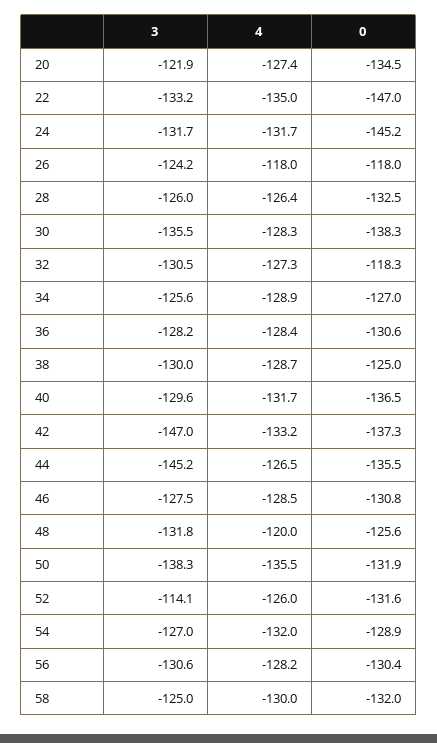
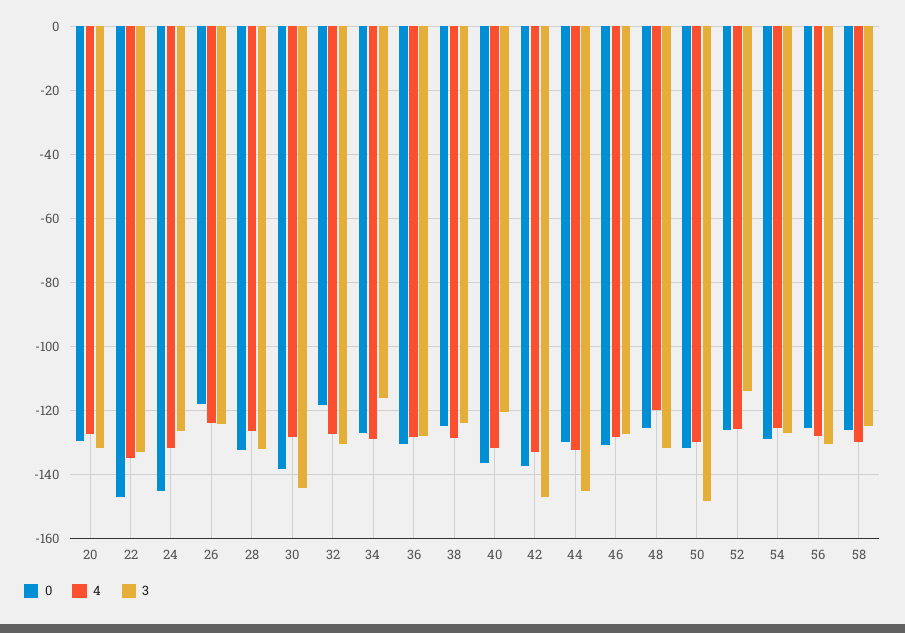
3, 20: -121.9 -> -132
0, 20: -134.5 -> -130
3, 24: -131.7 -> -126
4, 26: -118 -> -124
3, 28: -126 -> -132
3, 30: -135.5 -> -144
3, 34: -125.6 -> -116
3, 38: -130 -> -124
3, 40: -129.6 -> -120
4, 44: -126.5 -> -132
0, 44: -135.5 -> -130
3, 50: -138.3 -> -148
4, 50: -135.5 -> -130
0, 52: -131.6 -> -126
4, 54: -132 -> -126
0, 56: -130.4 -> -126
0, 58: -132 -> -126

